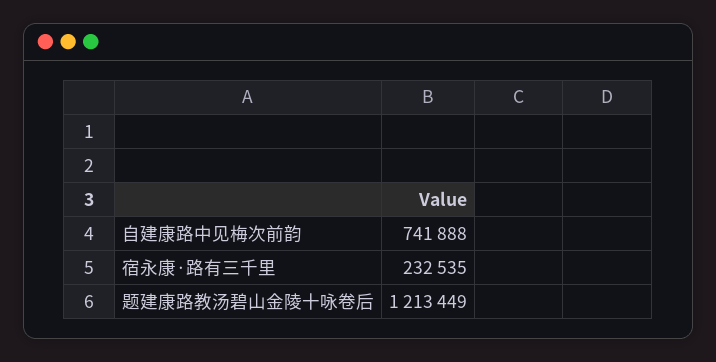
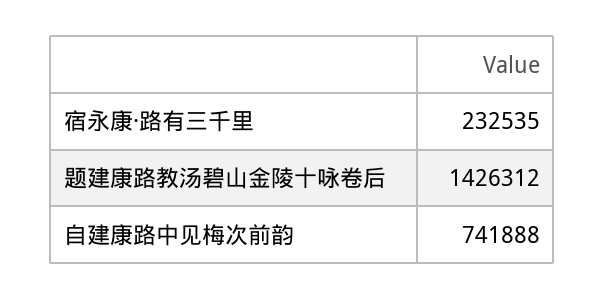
题建康路教汤碧山金陵十咏卷后: 1213449 -> 1426312

